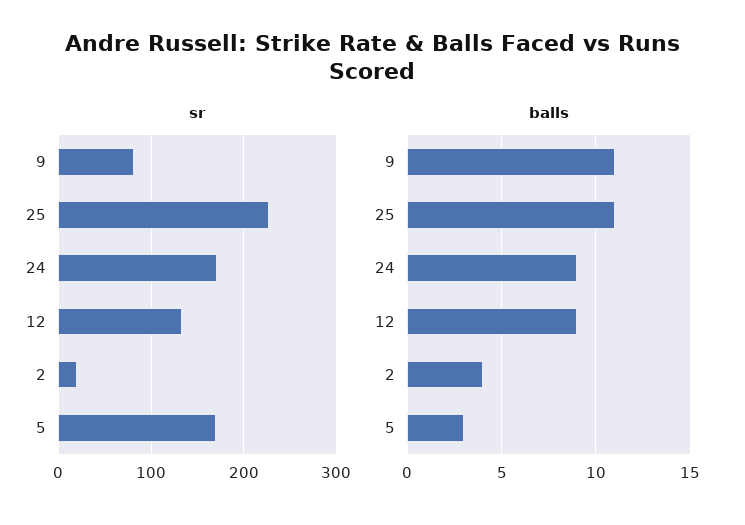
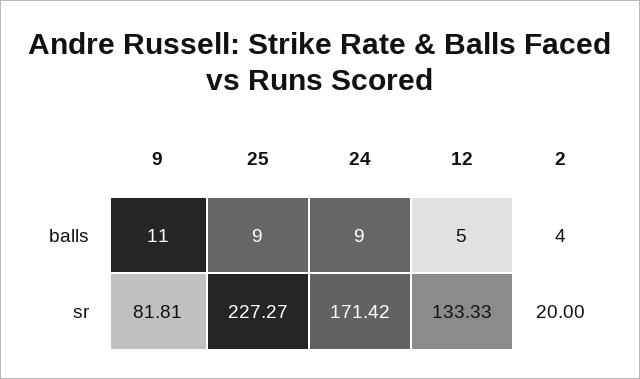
sr, 5: 170 -> none
balls, 25: 11 -> 9
balls, 12: 9 -> 5
balls, 5: 3 -> none

